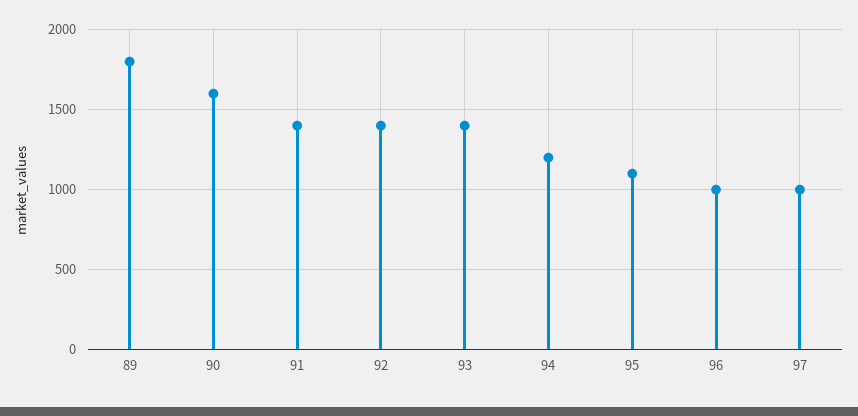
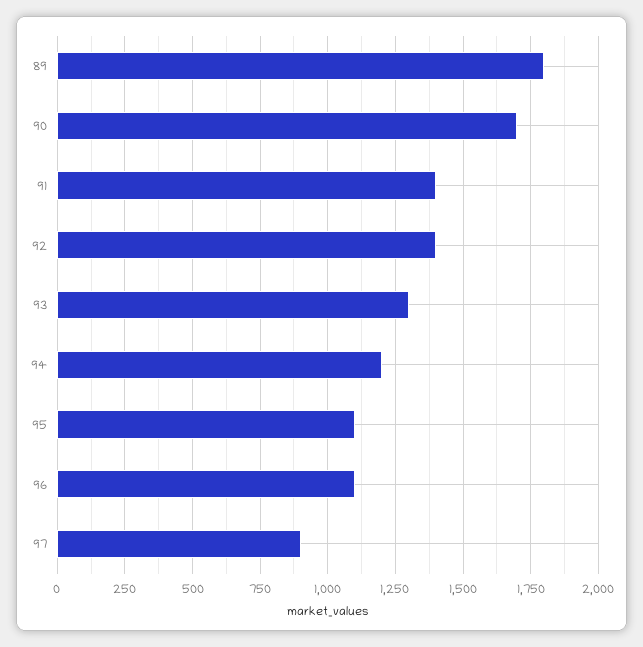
90: 1600 -> 1700
93: 1400 -> 1300
96: 1000 -> 1100
97: 1000 -> 900

